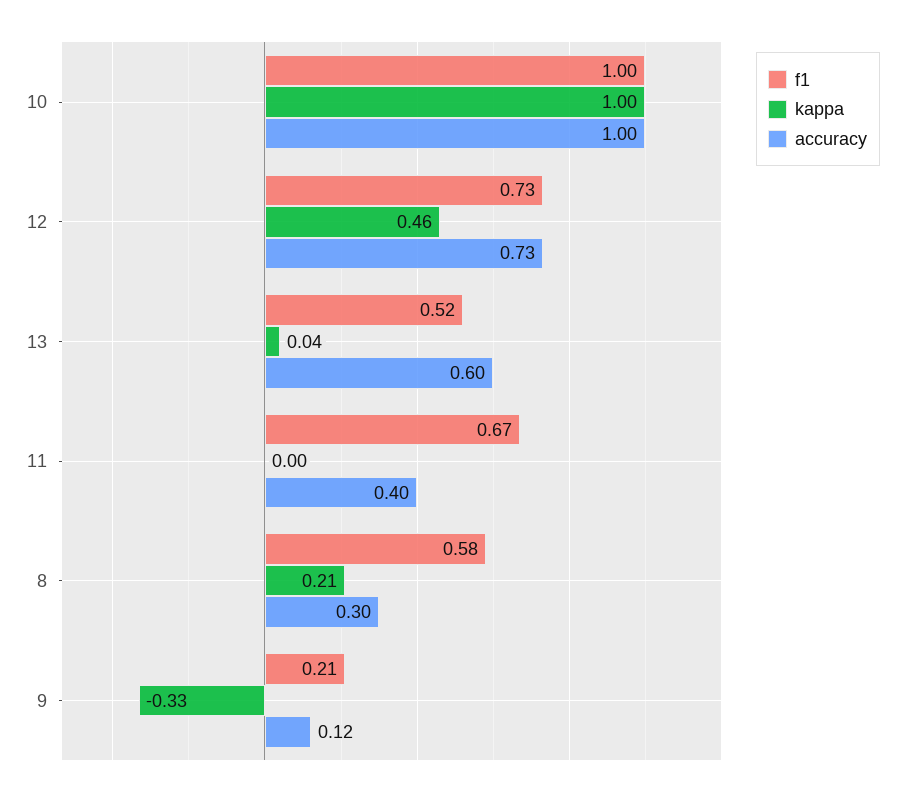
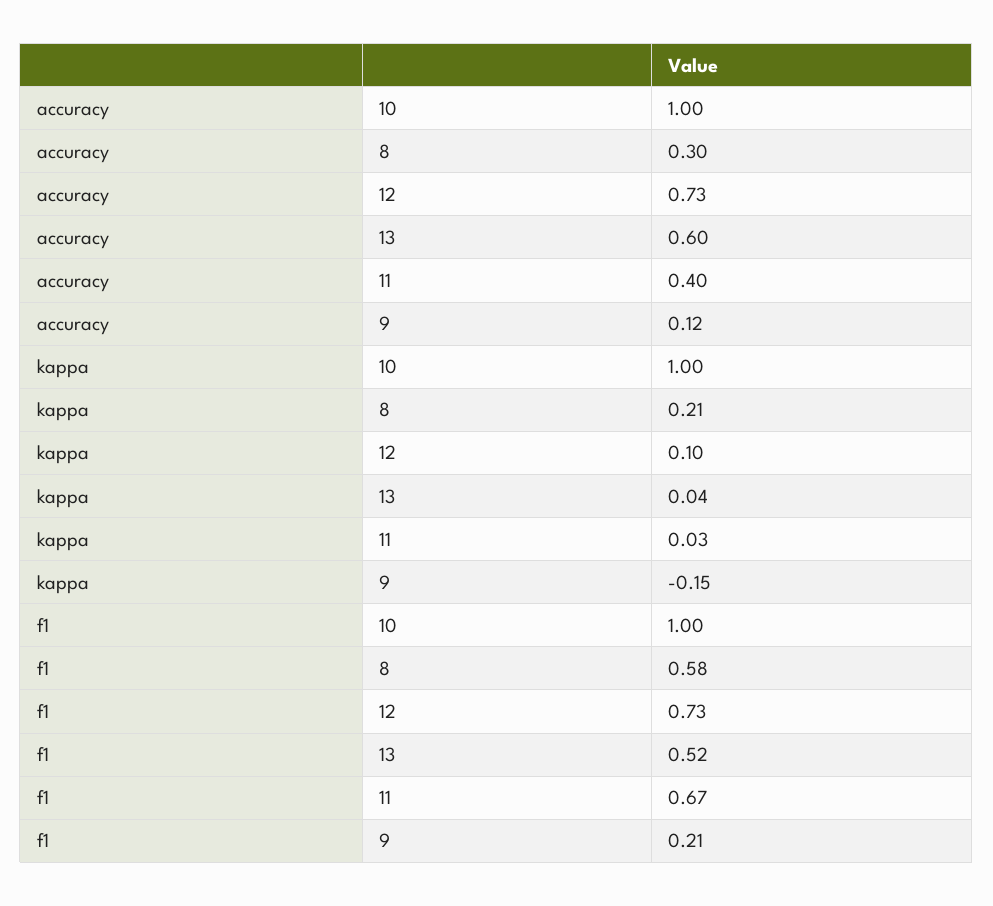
kappa, 12: 0.46 -> 0.1
kappa, 11: 0 -> 0.03
kappa, 9: -0.33 -> -0.15

